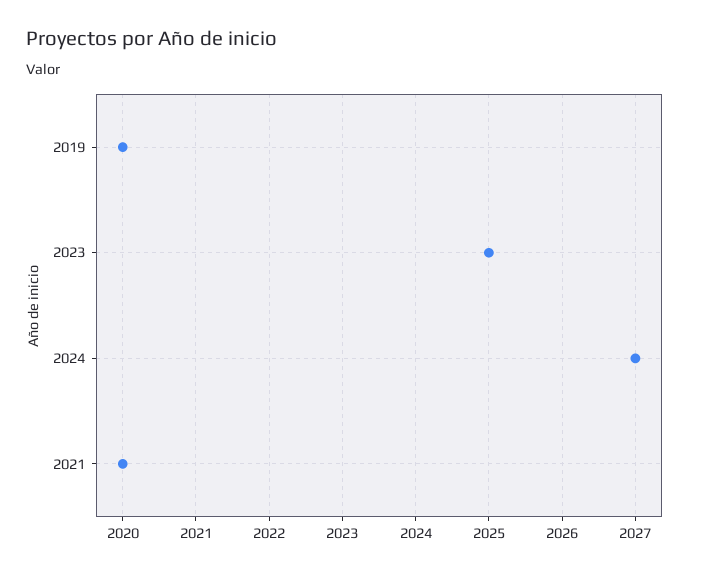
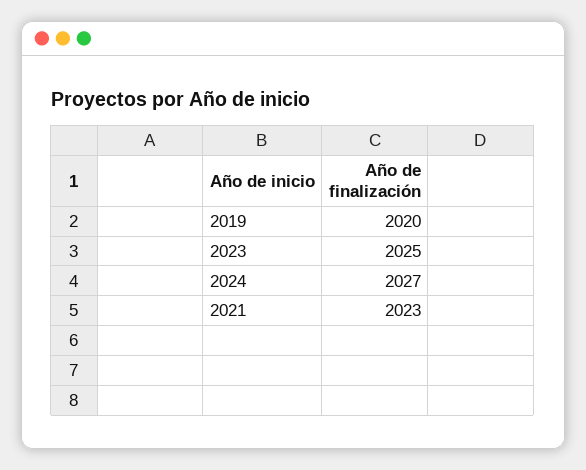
2021: 2020 -> 2023

